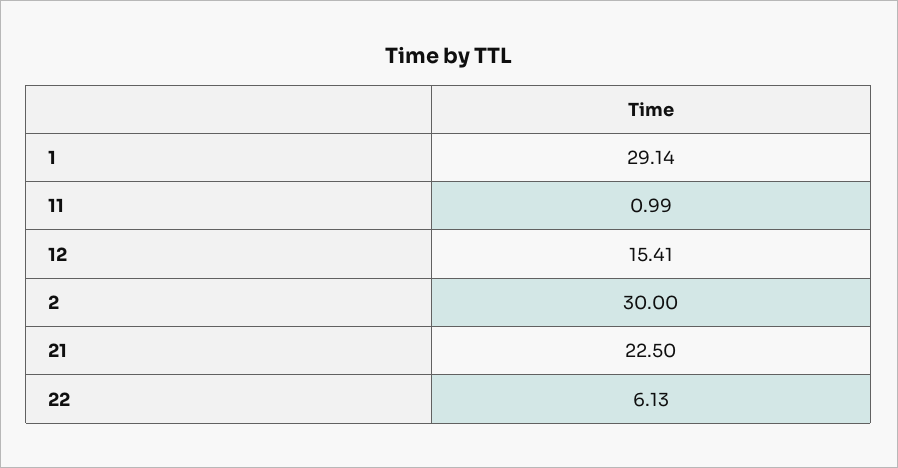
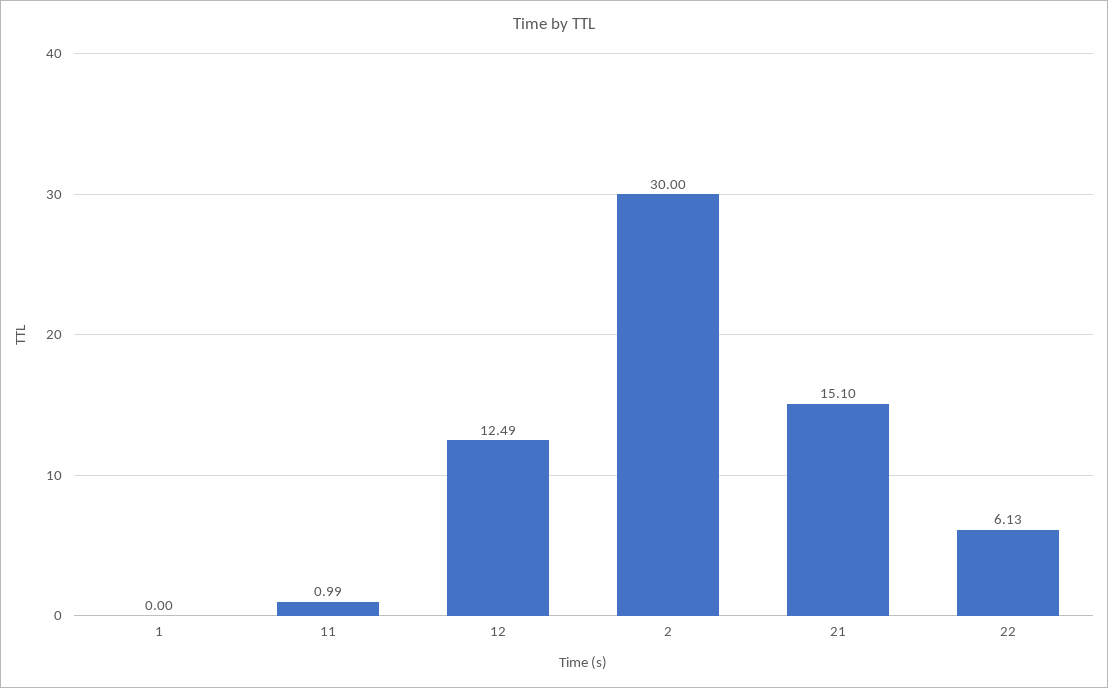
1: 29.14 -> 0
12: 15.41 -> 12.49
21: 22.5 -> 15.1

